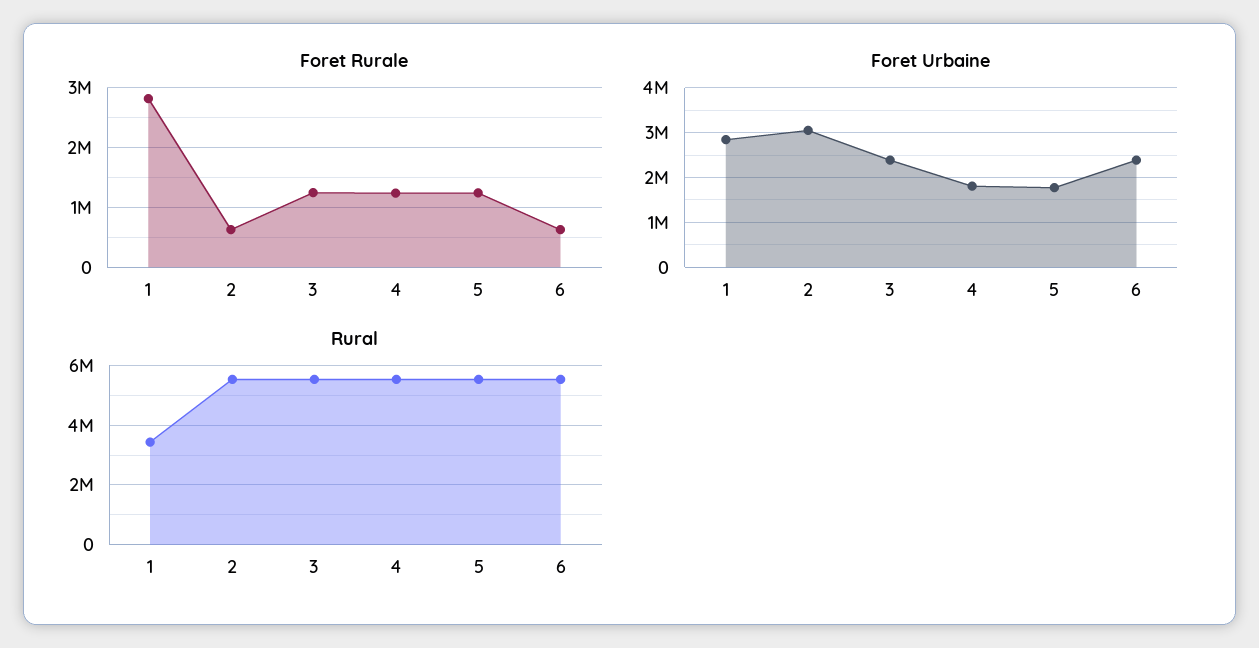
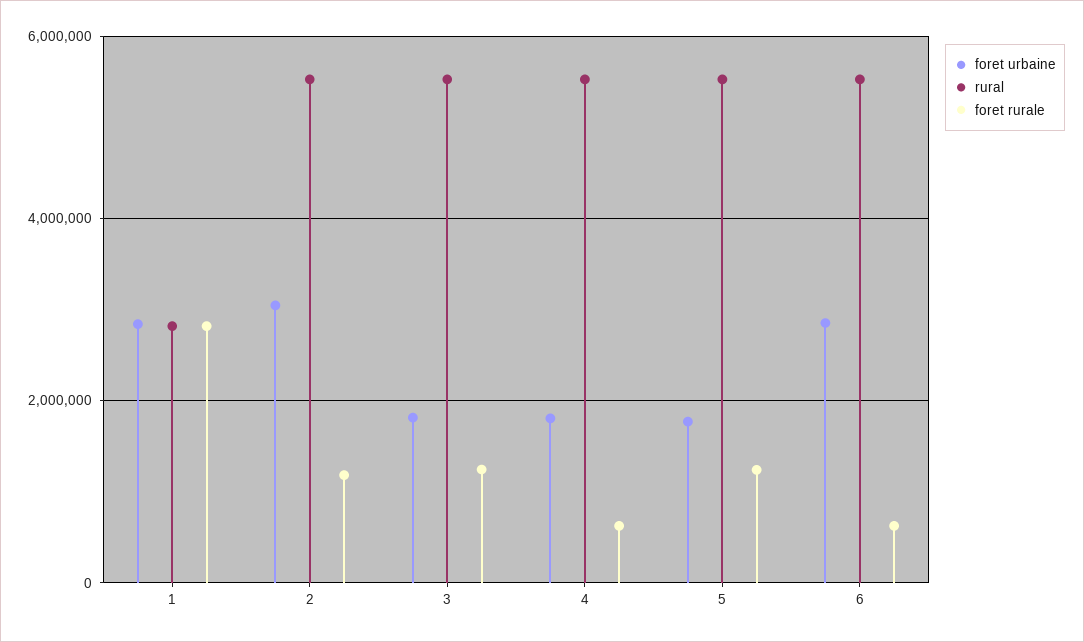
Foret Rurale, 2: 600000 -> 1200000
Foret Rurale, 4: 1200000 -> 600000
Foret Urbaine, 3: 2400000 -> 1800000
Foret Urbaine, 6: 2400000 -> 2800000
Rural, 1: 3500000 -> 2800000

